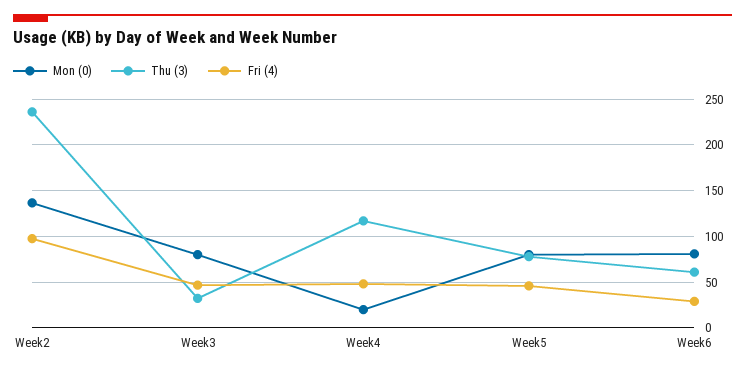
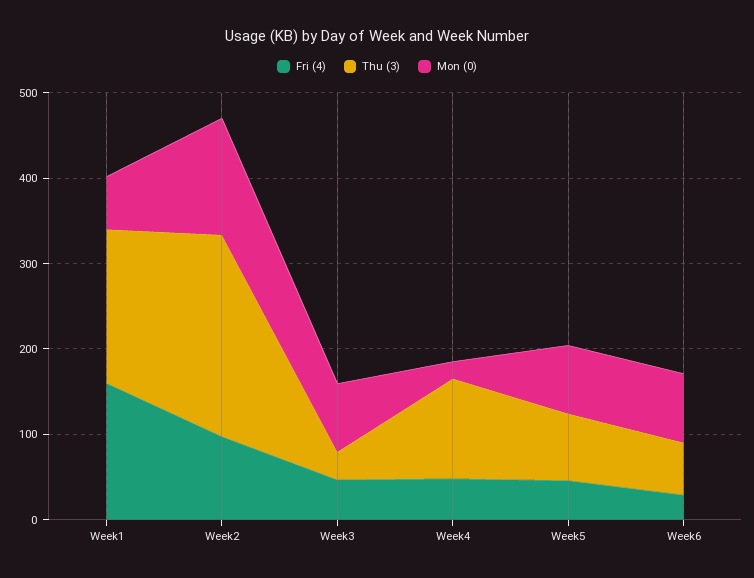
Fri (4), Week1: none -> 160
Thu (3), Week1: none -> 180
Mon (0), Week1: none -> 60

